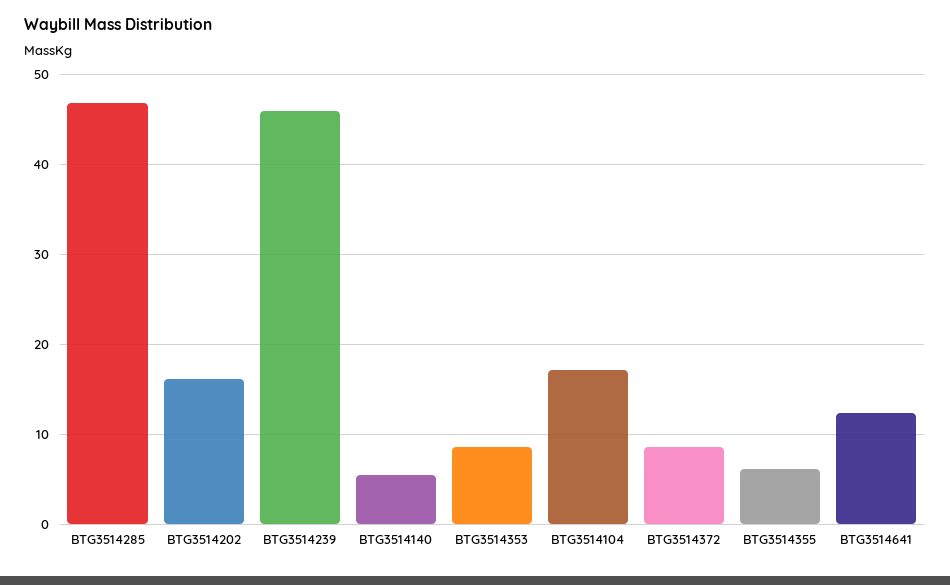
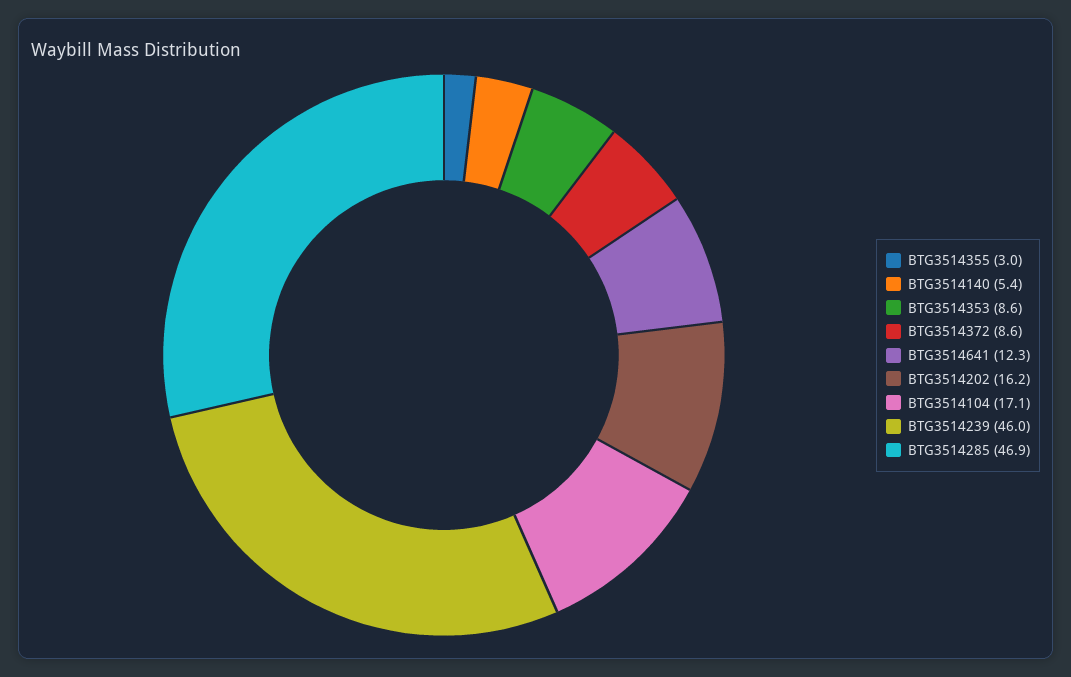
BTG3514355: 6 -> 3

